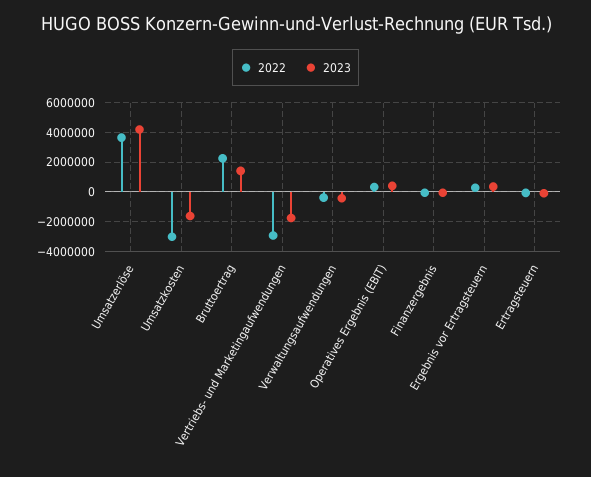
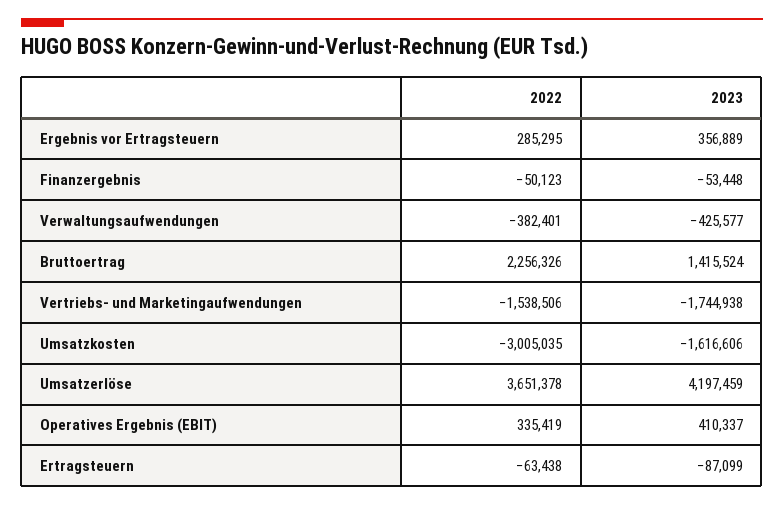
2022, Vertriebs- und Marketingaufwendungen: -3000000 -> -1538506

